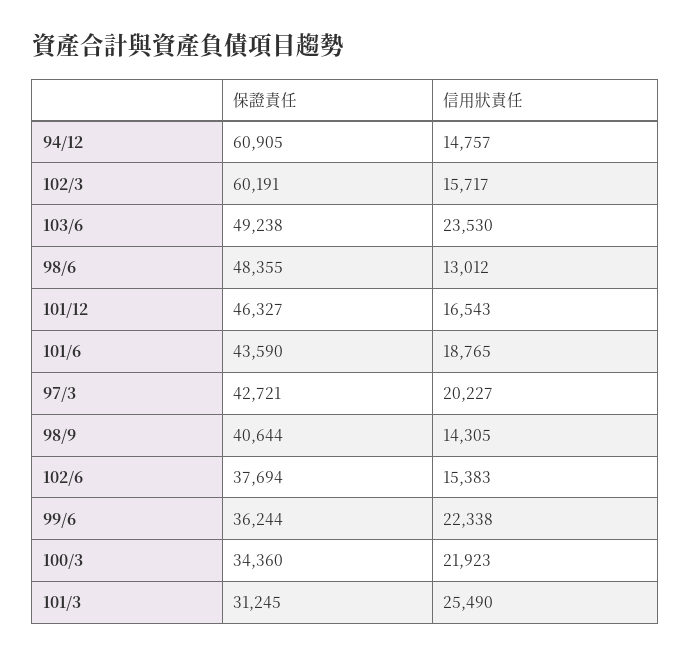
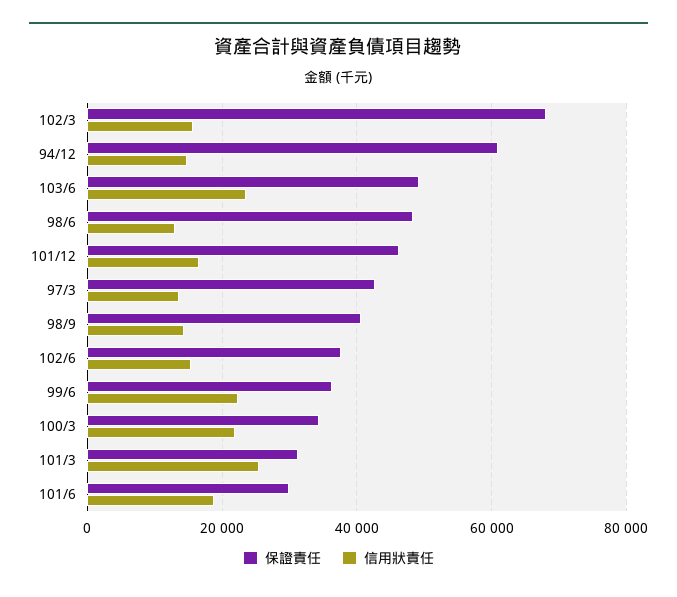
保證責任, 102/3: 60191 -> 68000
保證責任, 101/6: 43590 -> 30000
信用狀責任, 97/3: 20227 -> 14000

